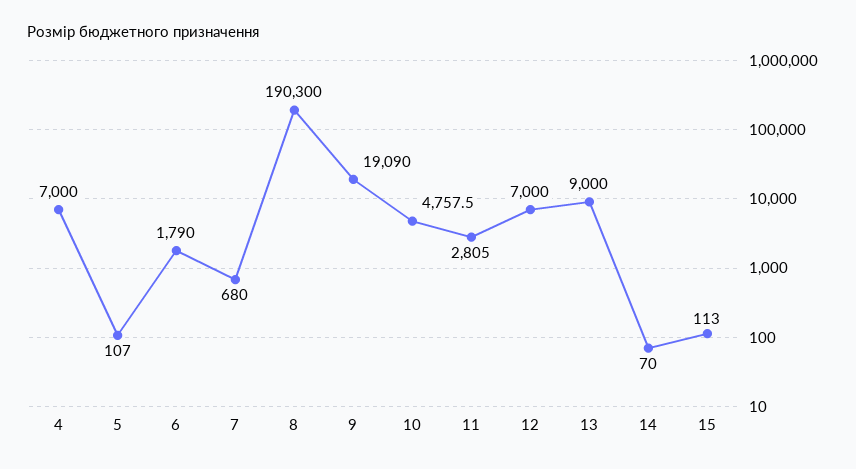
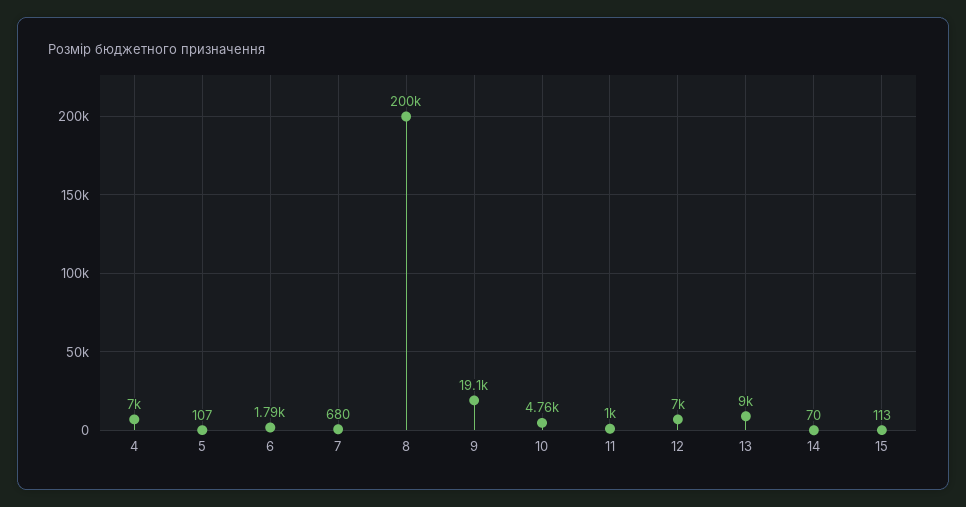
8: 190300 -> 200000
11: 2805 -> 1000

